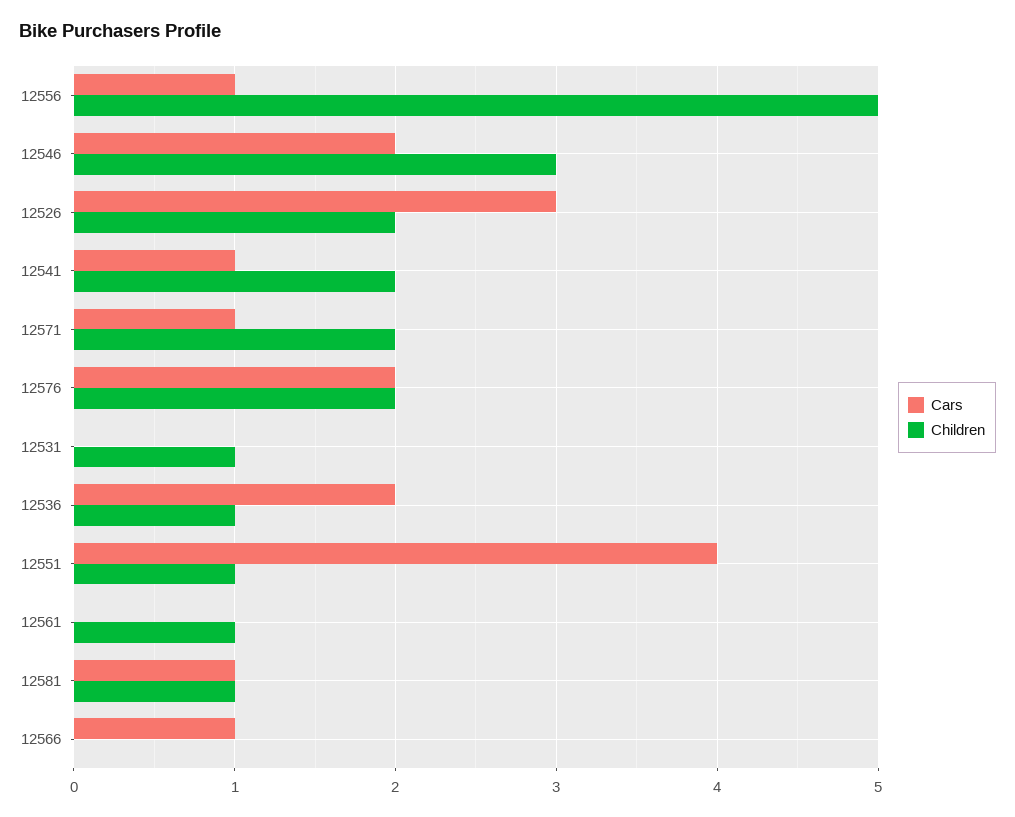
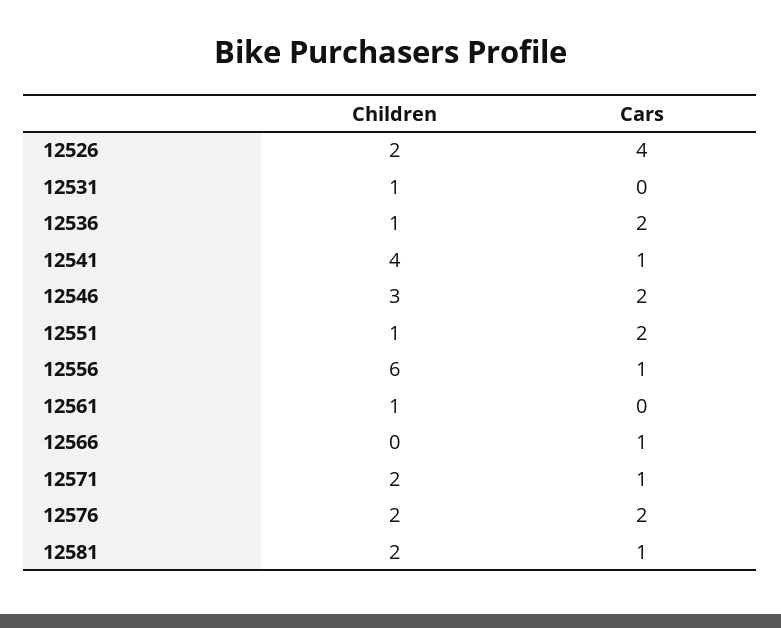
Children, 12556: 5 -> 6
Cars, 12526: 3 -> 4
Children, 12541: 2 -> 4
Cars, 12551: 4 -> 2
Children, 12581: 1 -> 2

